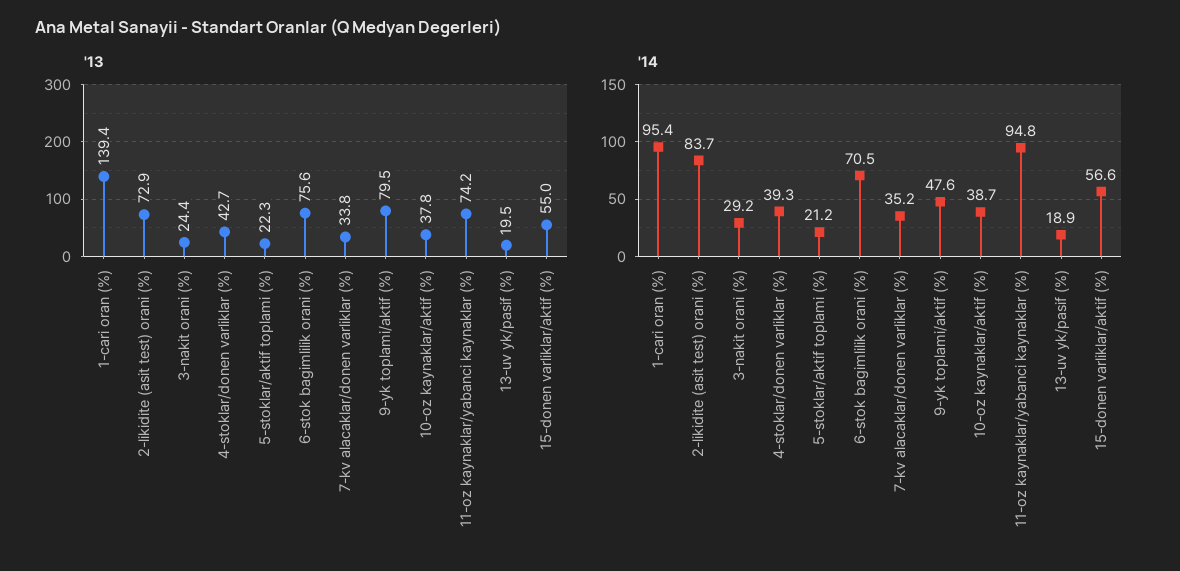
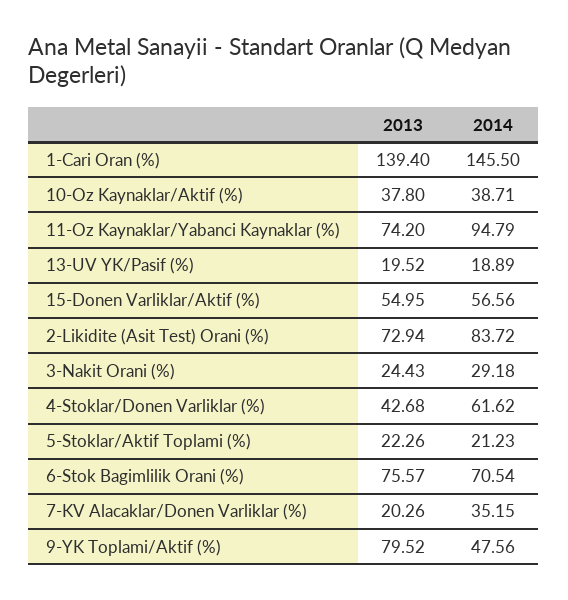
'13, 7-kv alacaklar/donen varliklar (%): 33.8 -> 20.26
'14, 1-cari oran (%): 95.4 -> 145.5
'14, 4-stoklar/donen varliklar (%): 39.3 -> 61.62

